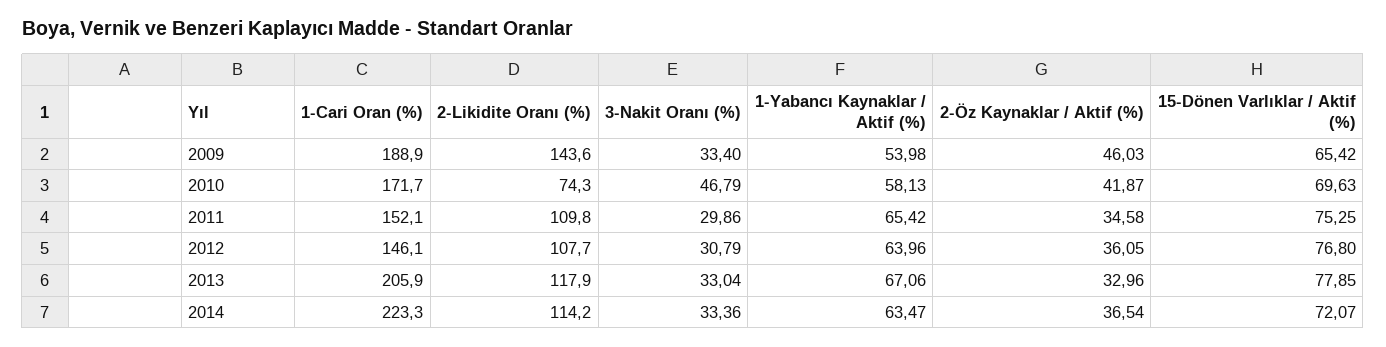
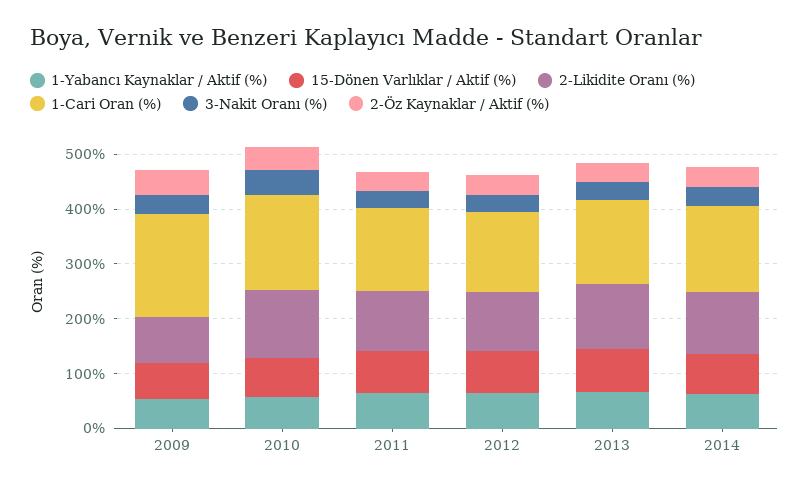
2-Likidite Oranı (%), 2009: 143.6 -> 80
2-Likidite Oranı (%), 2010: 74.3 -> 120
1-Cari Oran (%), 2013: 205.9 -> 160
1-Cari Oran (%), 2014: 223.3 -> 160

